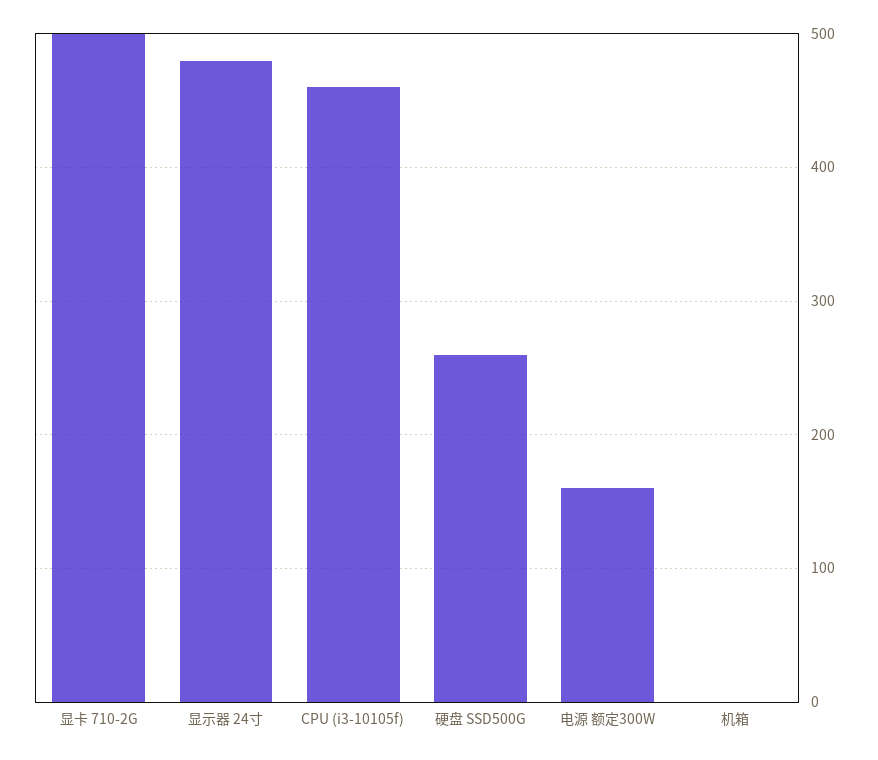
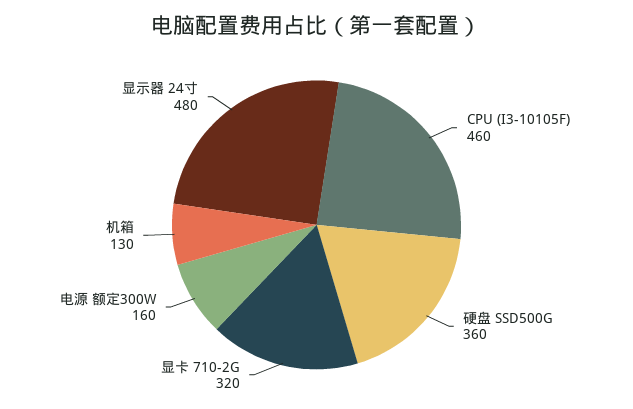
显卡 710-2G: 500 -> 320
硬盘 SSD500G: 260 -> 360
机箱: 0 -> 130

